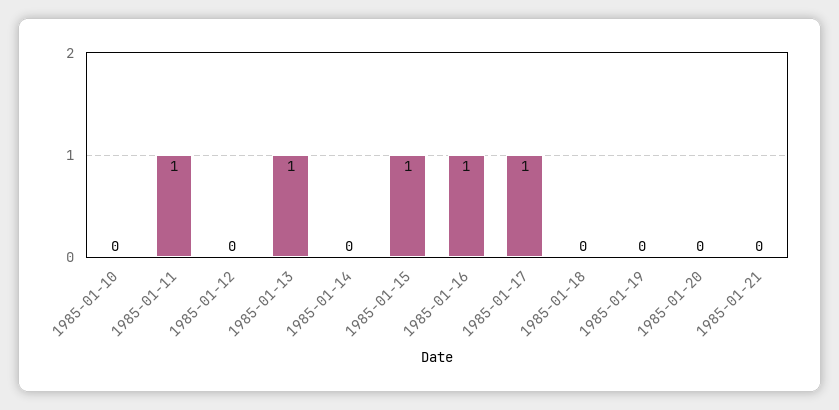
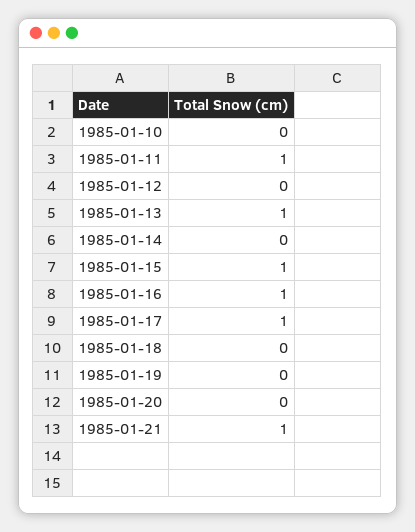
1985-01-21: 0 -> 1

